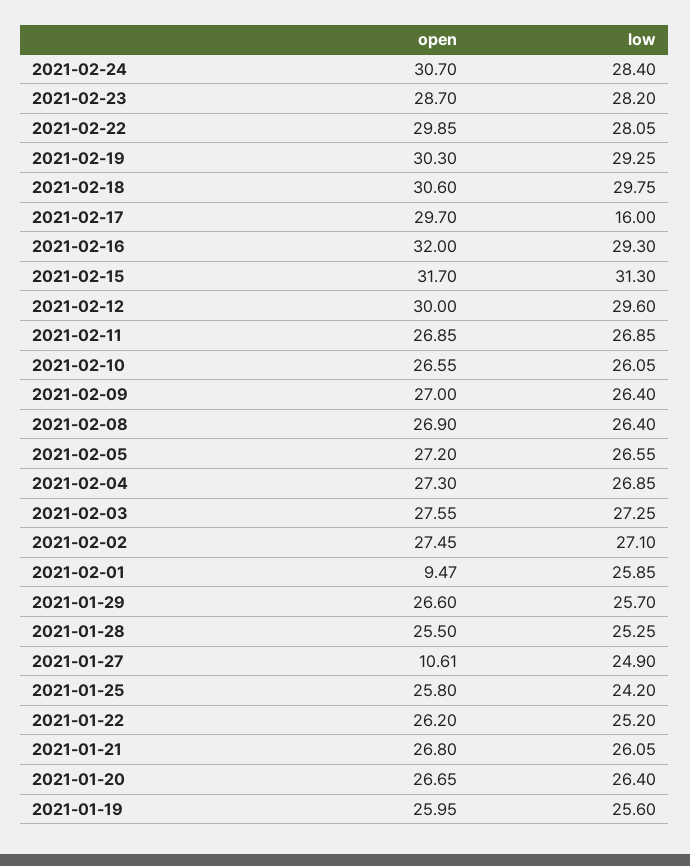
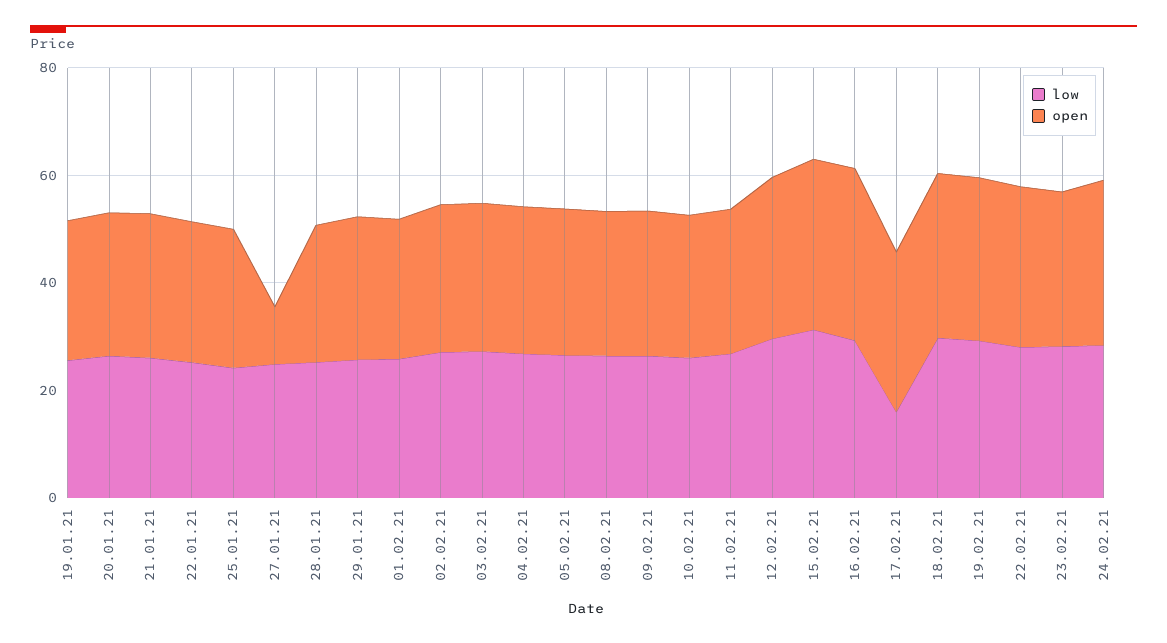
open, 2021-02-01: 9.47 -> 25

